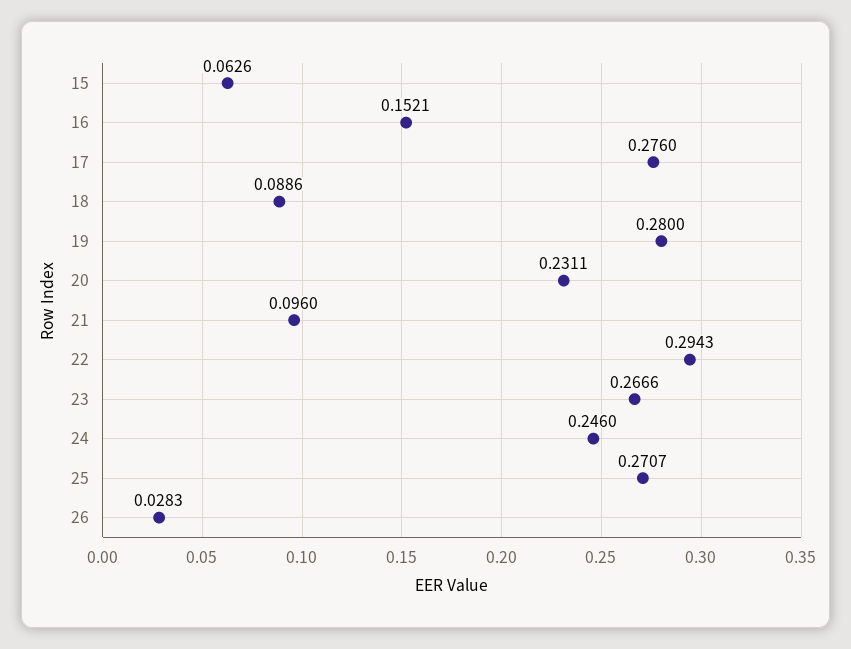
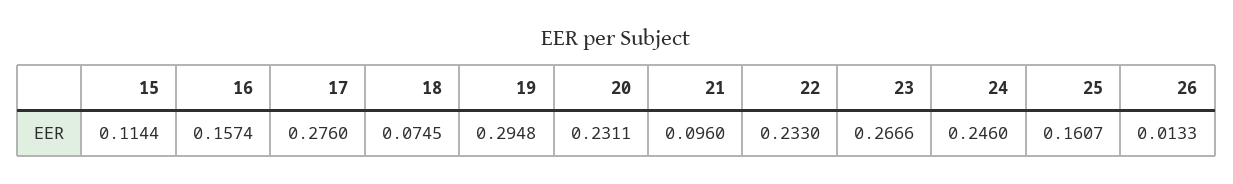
15: 0.0626 -> 0.1144
16: 0.1521 -> 0.1574
18: 0.0886 -> 0.0745
19: 0.28 -> 0.2948
22: 0.2943 -> 0.233
25: 0.2707 -> 0.1607
26: 0.0283 -> 0.0133

